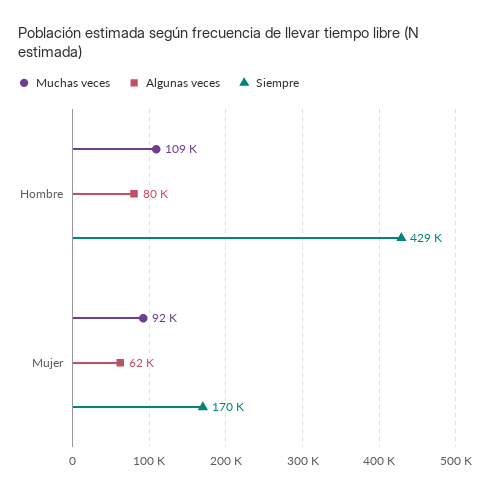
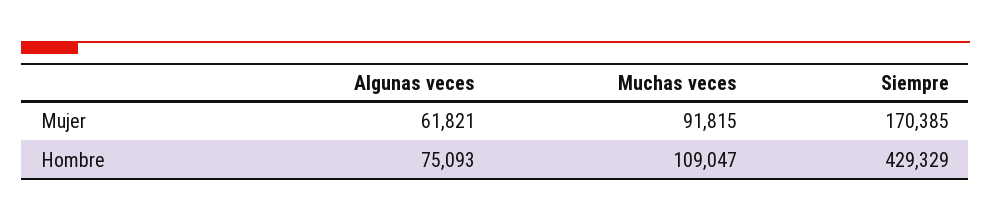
Algunas veces, Hombre: 80000 -> 75093

